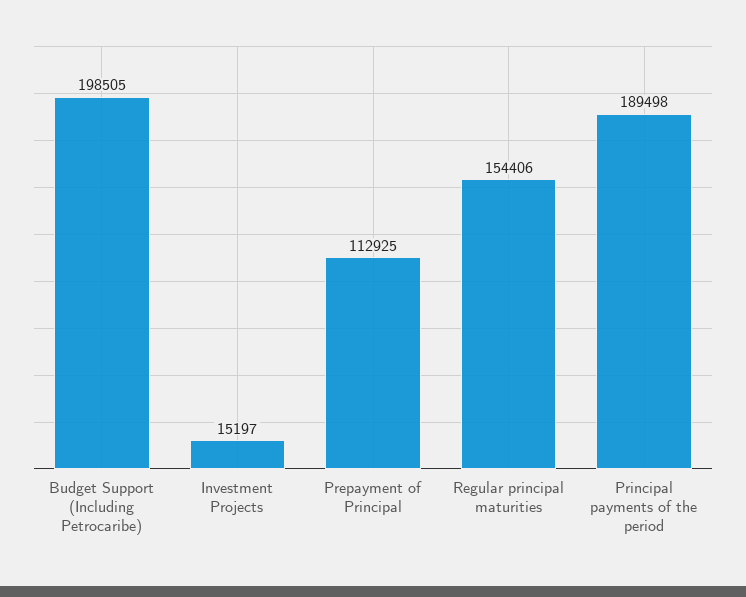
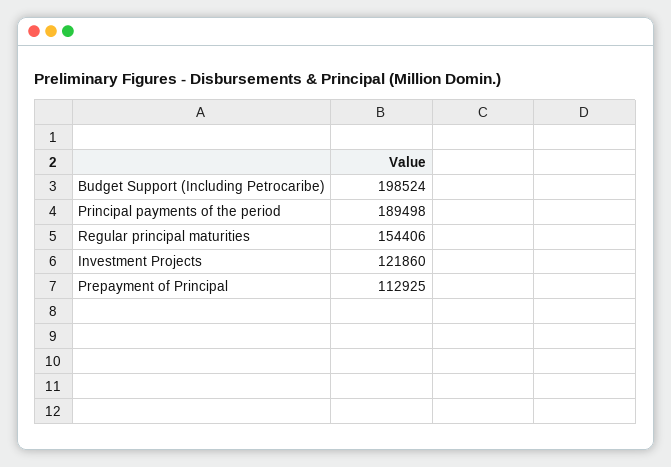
Budget Support (Including Petrocaribe): 198505 -> 198524
Investment Projects: 15197 -> 121860

